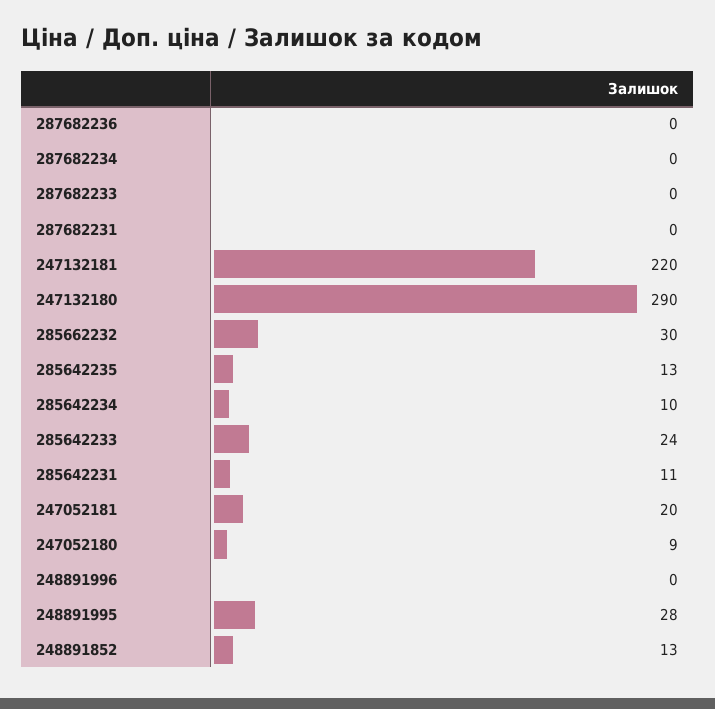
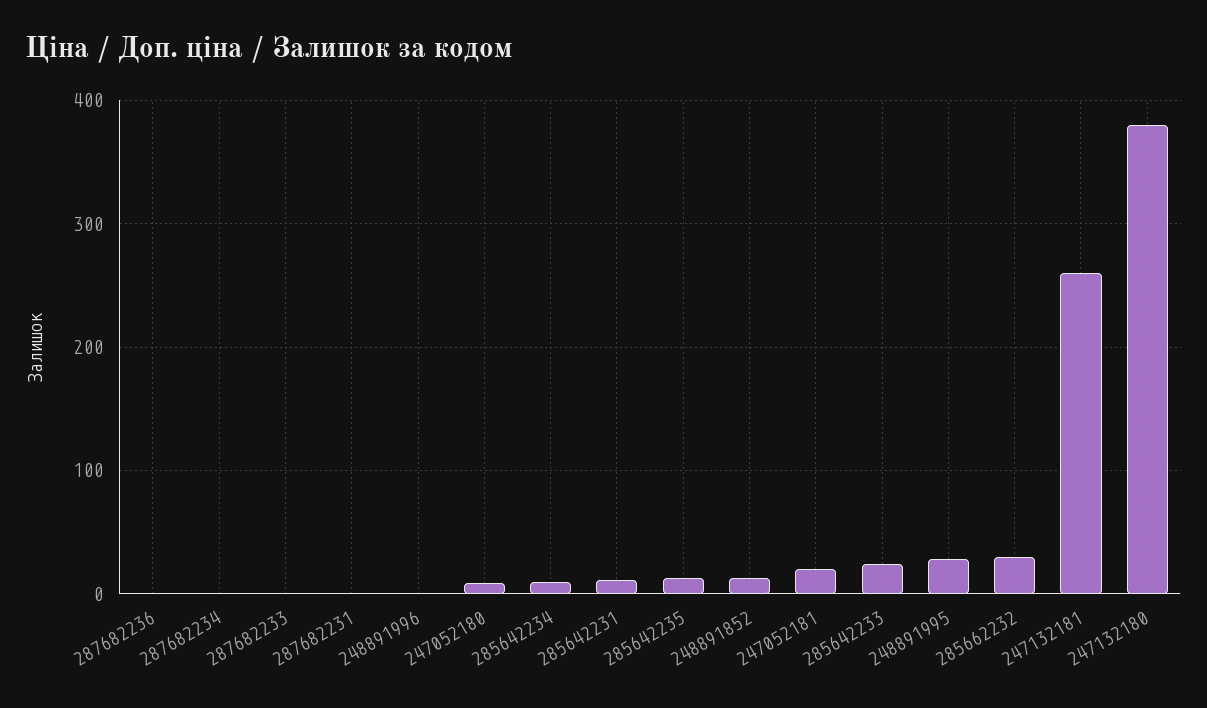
247132181: 220 -> 260
247132180: 290 -> 380

